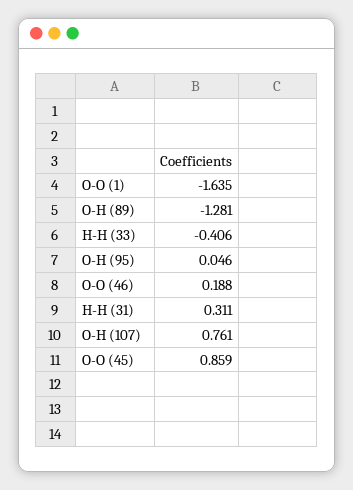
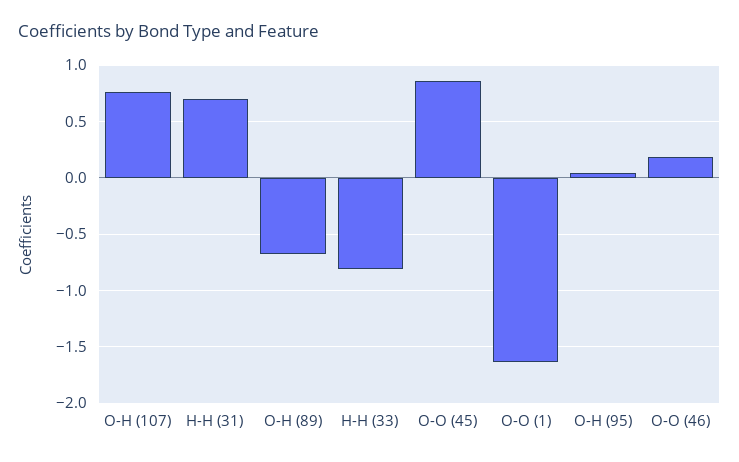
O-H (89): -1.281 -> -0.7
H-H (33): -0.406 -> -0.8
H-H (31): 0.311 -> 0.7

